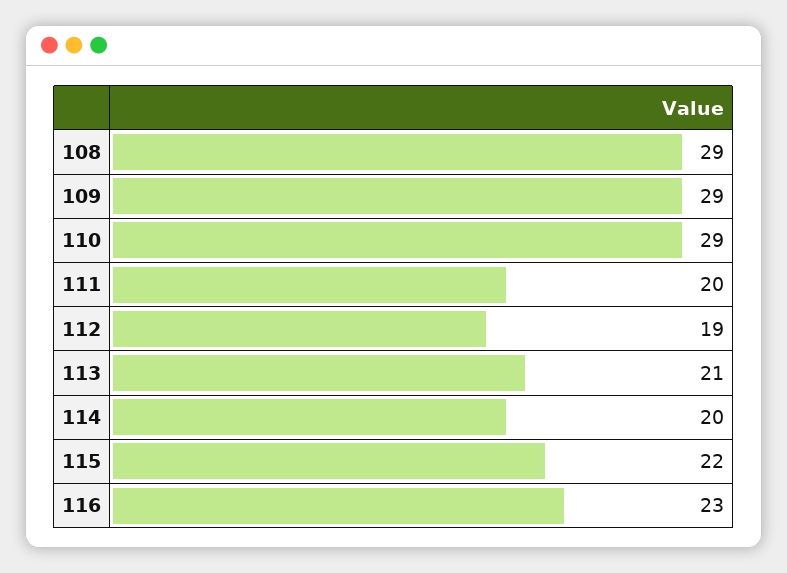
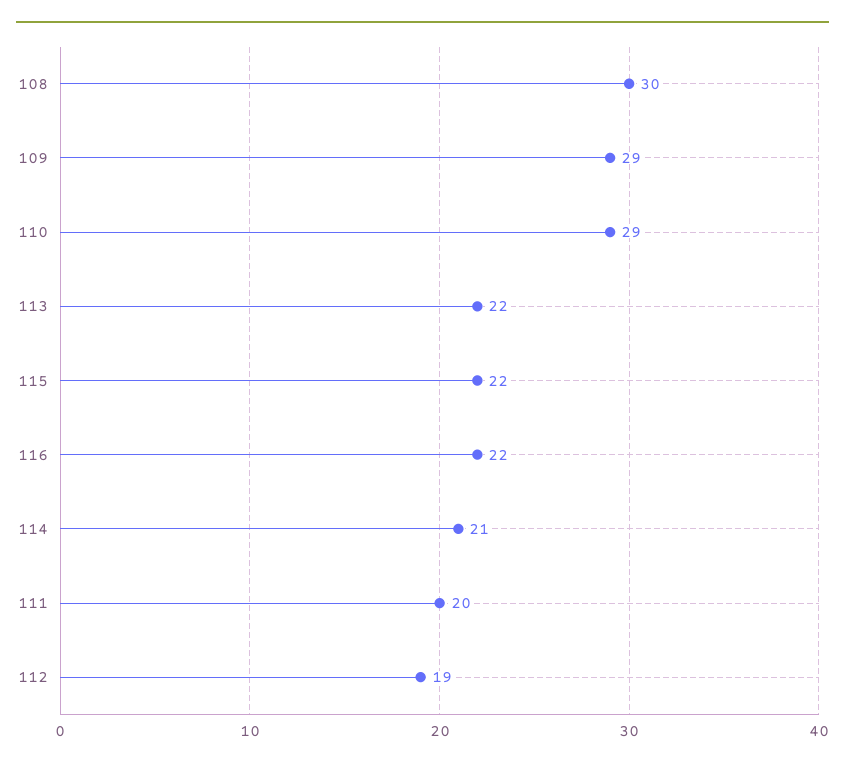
108: 29 -> 30
113: 21 -> 22
114: 20 -> 21
116: 23 -> 22

